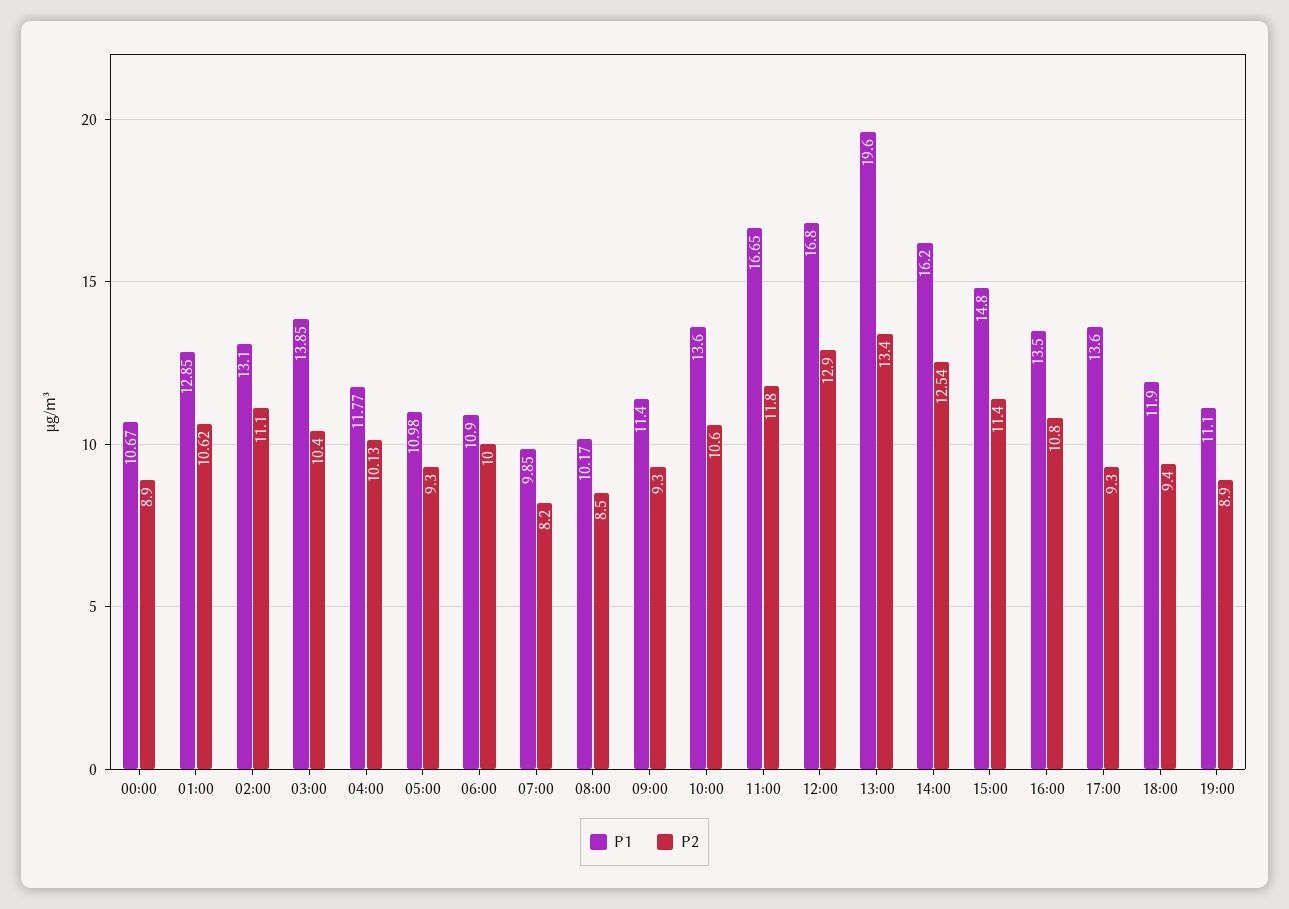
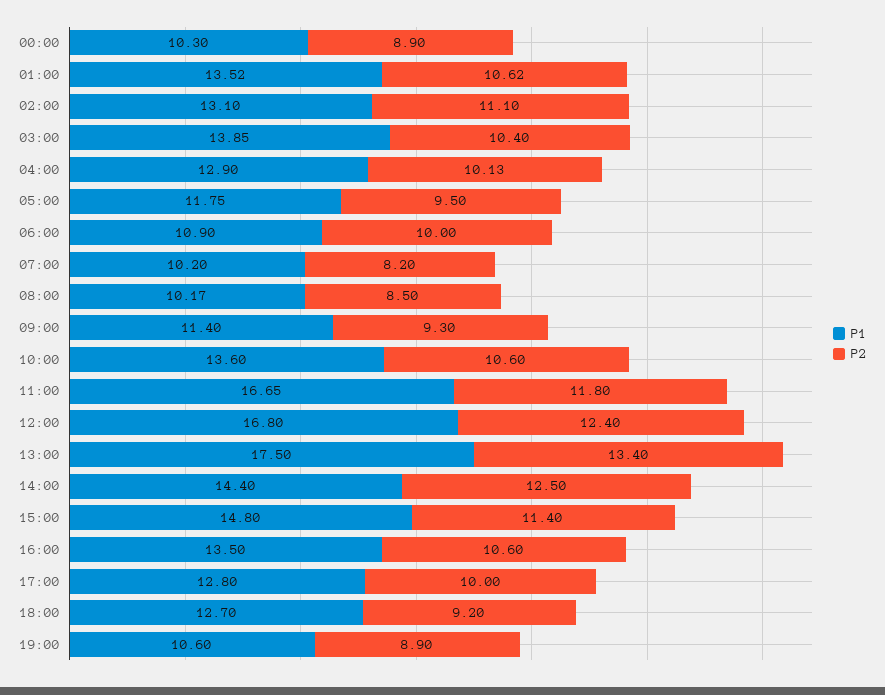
P1, 00:00: 10.67 -> 10.3
P1, 01:00: 12.85 -> 13.52
P1, 04:00: 11.77 -> 12.9
P1, 05:00: 10.98 -> 11.75
P2, 05:00: 9.3 -> 9.5
P1, 07:00: 9.85 -> 10.2
P2, 12:00: 12.9 -> 12.4
P1, 13:00: 19.6 -> 17.5
P1, 14:00: 16.2 -> 14.4
P2, 14:00: 12.54 -> 12.5
P2, 16:00: 10.8 -> 10.6
P1, 17:00: 13.6 -> 12.8
P2, 17:00: 9.3 -> 10
P1, 18:00: 11.9 -> 12.7
P2, 18:00: 9.4 -> 9.2
P1, 19:00: 11.1 -> 10.6

